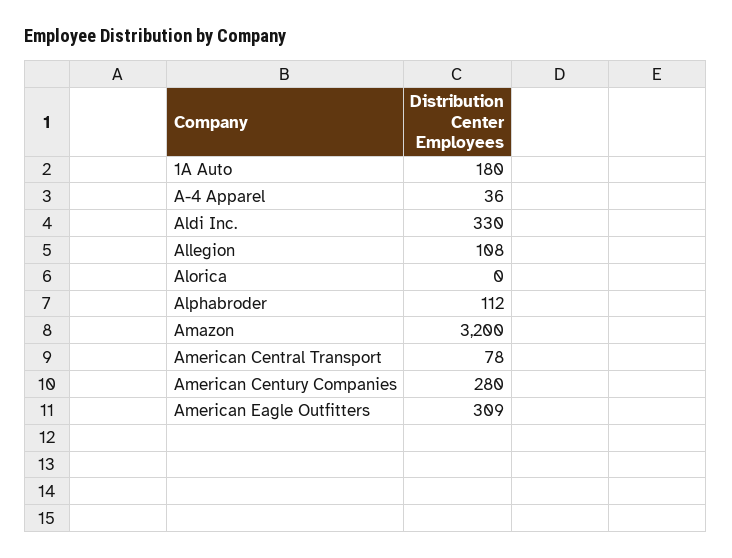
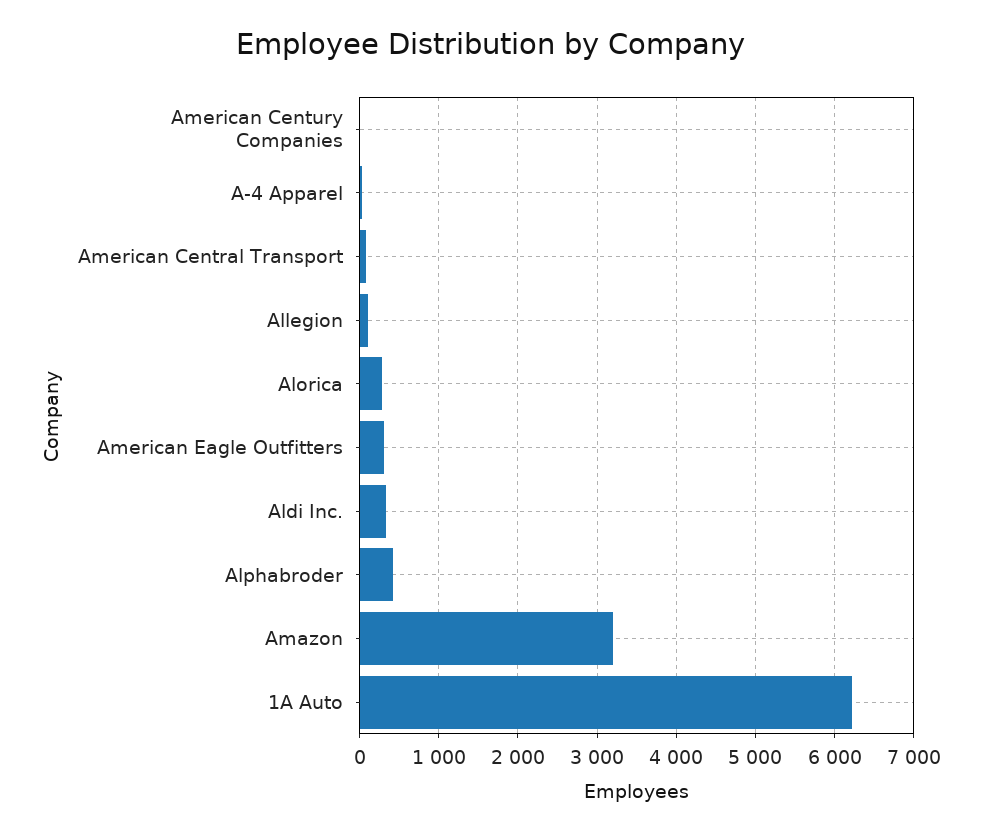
1A Auto: 180 -> 6200
Alorica: 0 -> 300
Alphabroder: 112 -> 400
American Century Companies: 280 -> 0

